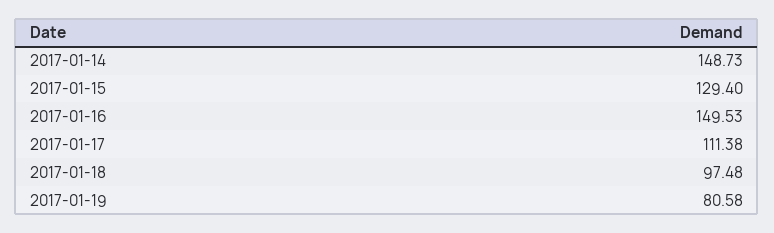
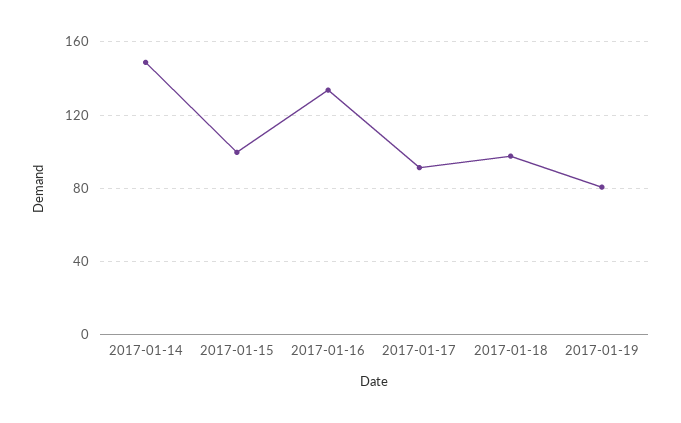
2017-01-15: 129.4 -> 100
2017-01-16: 149.53 -> 135
2017-01-17: 111.38 -> 90

